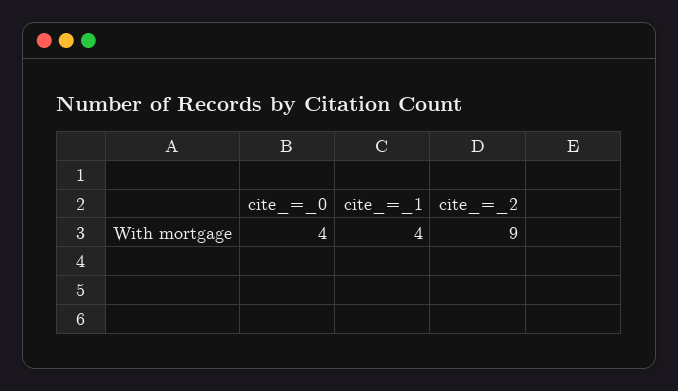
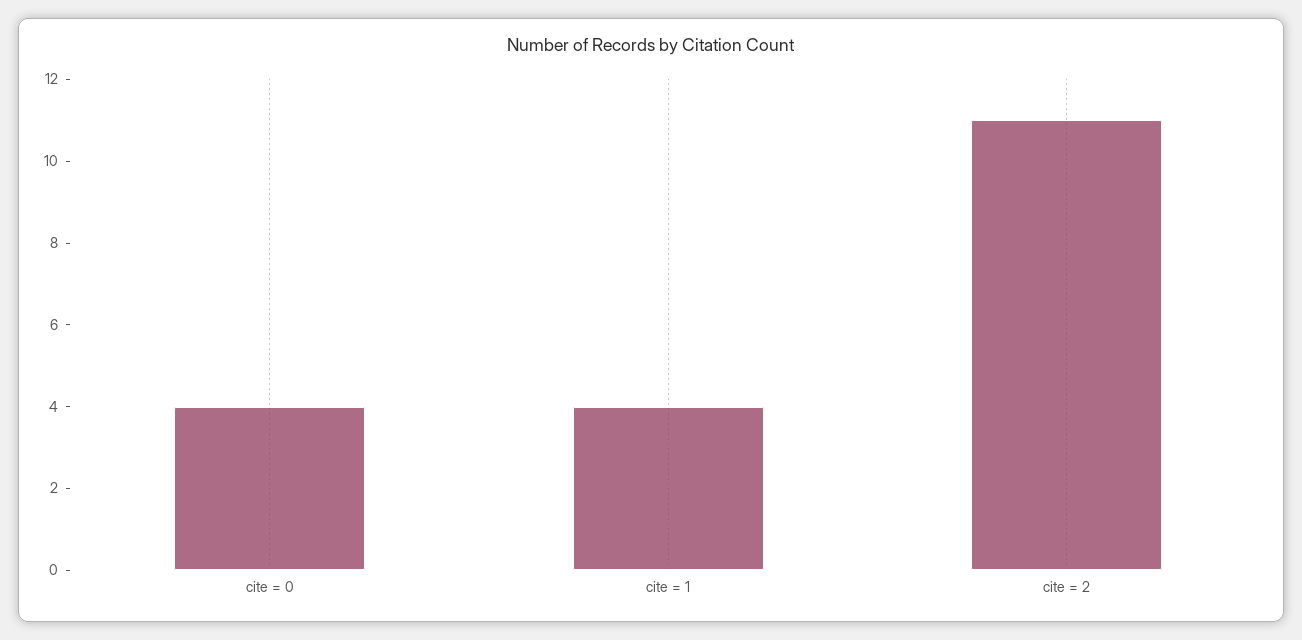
cite_=_2: 9 -> 11

